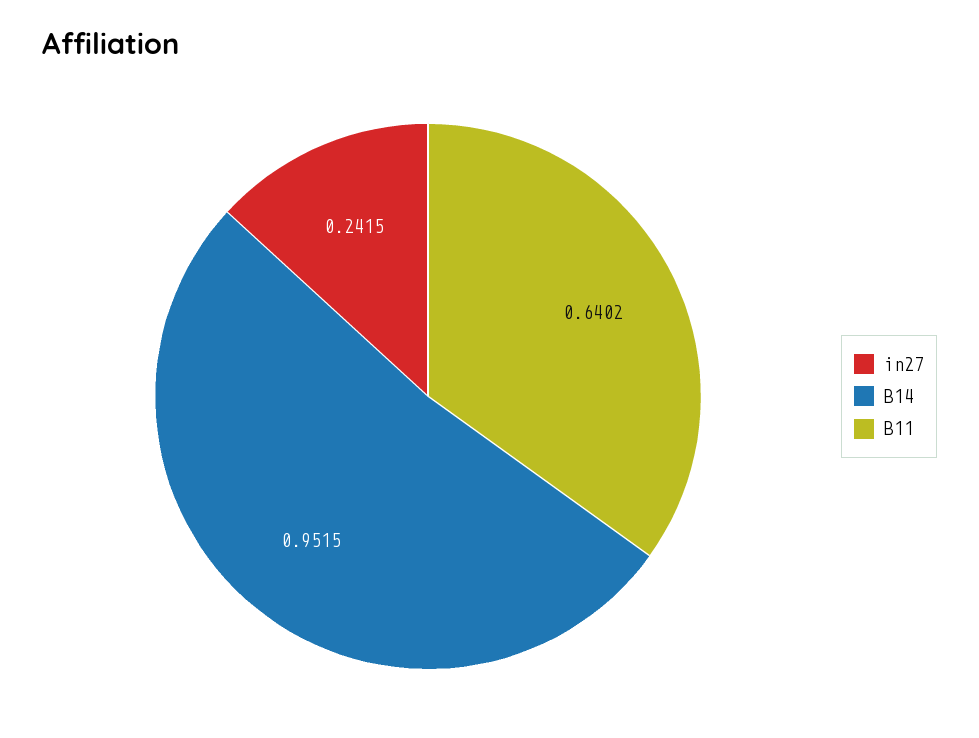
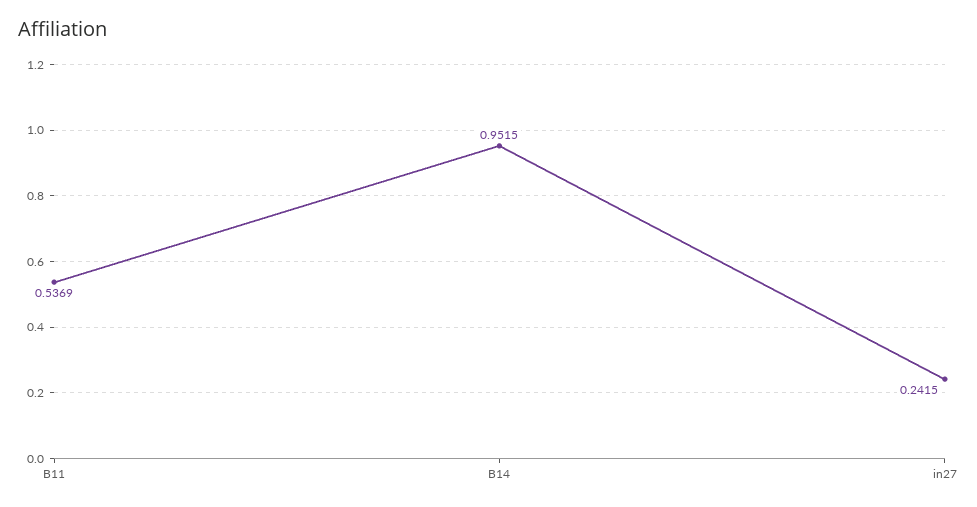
B11: 0.6402 -> 0.5369

